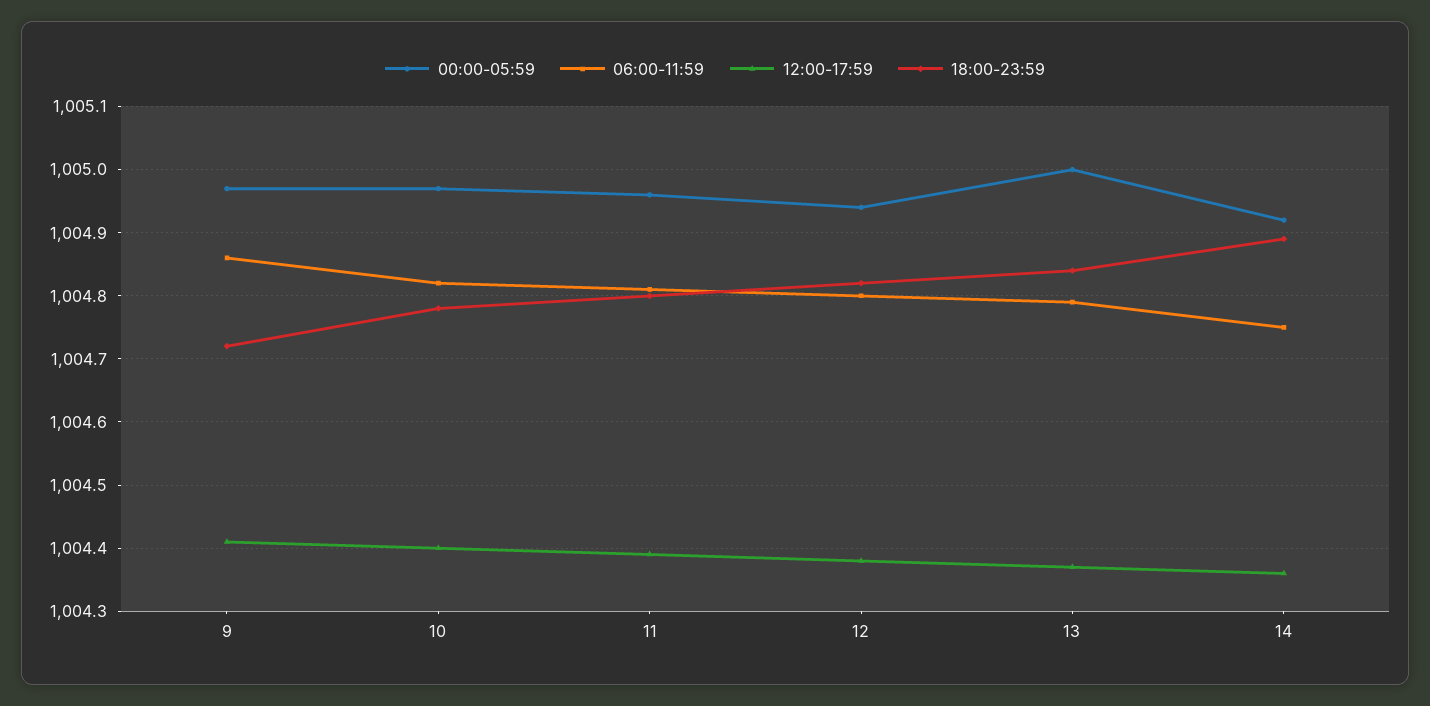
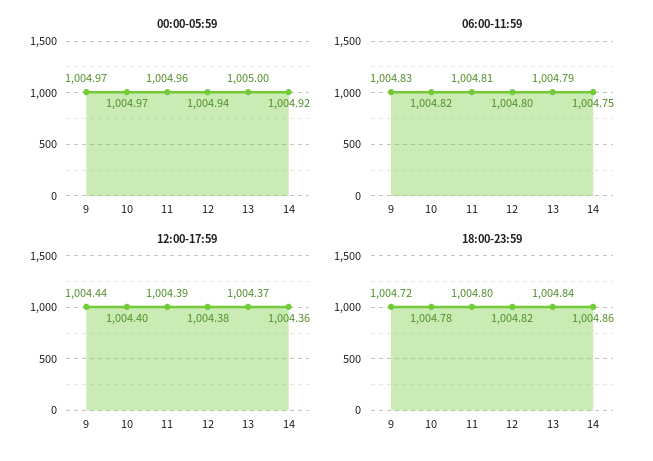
06:00-11:59, 9: 1004.86 -> 1004.83
12:00-17:59, 9: 1004.41 -> 1004.44
18:00-23:59, 14: 1004.89 -> 1004.86

